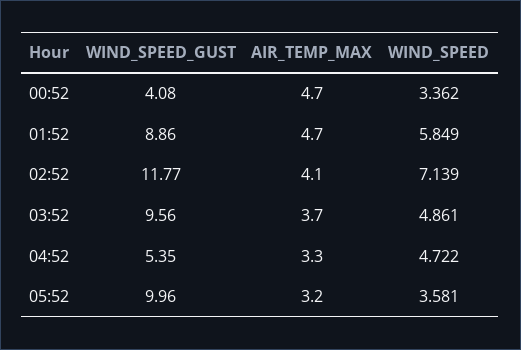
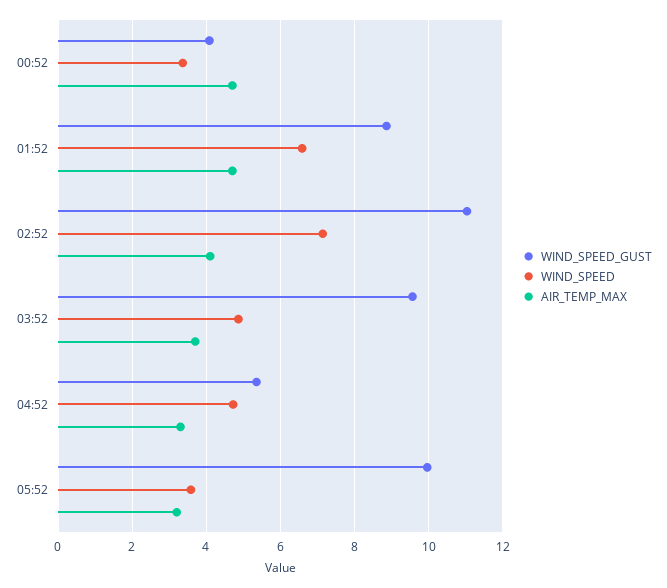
WIND_SPEED, 01:52: 5.849 -> 6.6
WIND_SPEED_GUST, 02:52: 11.77 -> 11

